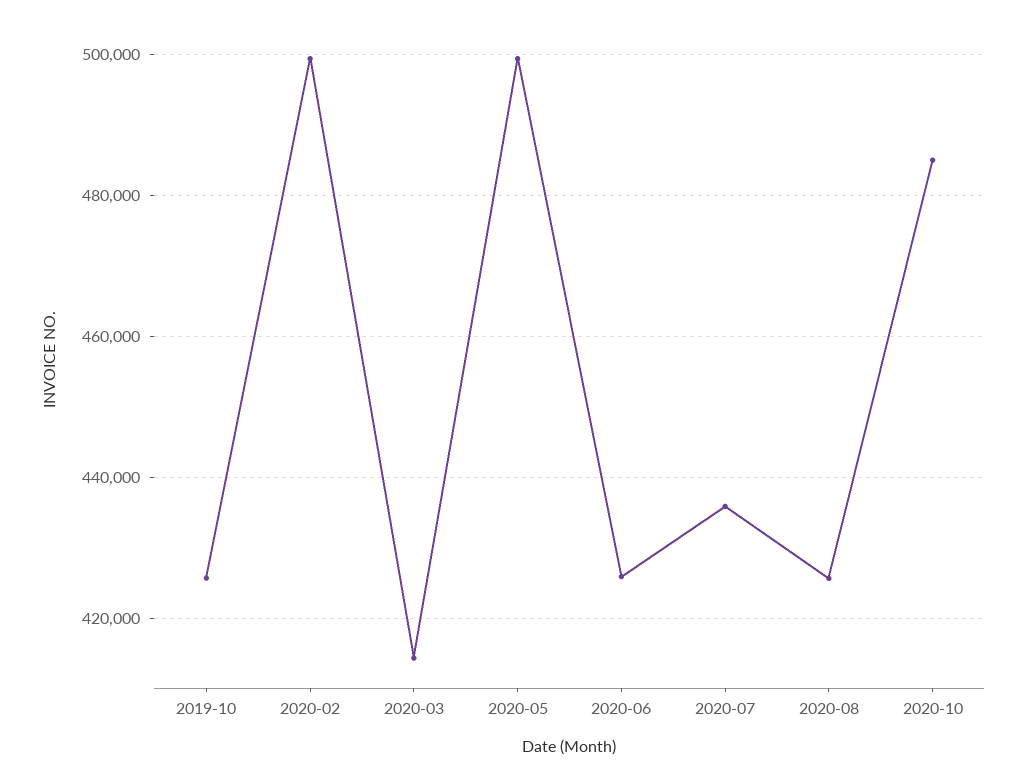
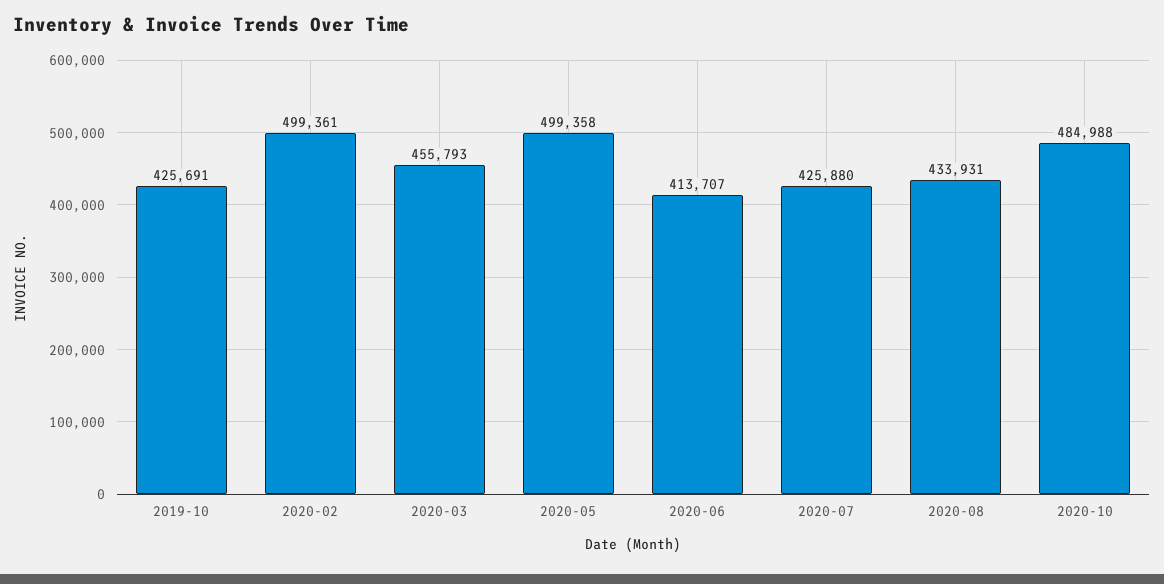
2020-03: 414000 -> 455793
2020-06: 426000 -> 413707
2020-07: 436000 -> 425880
2020-08: 426000 -> 433931

